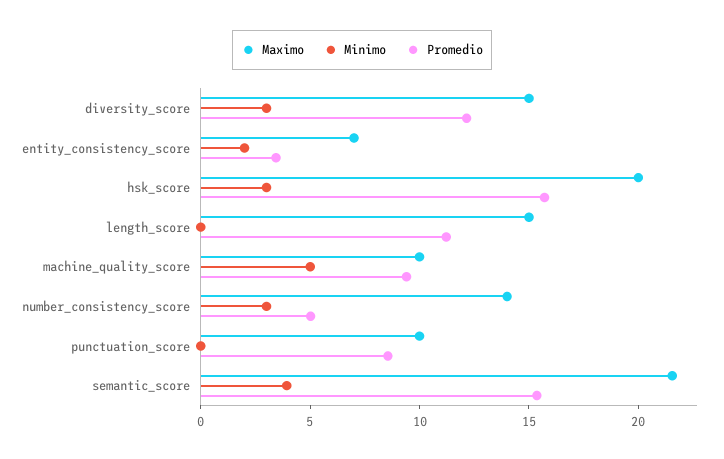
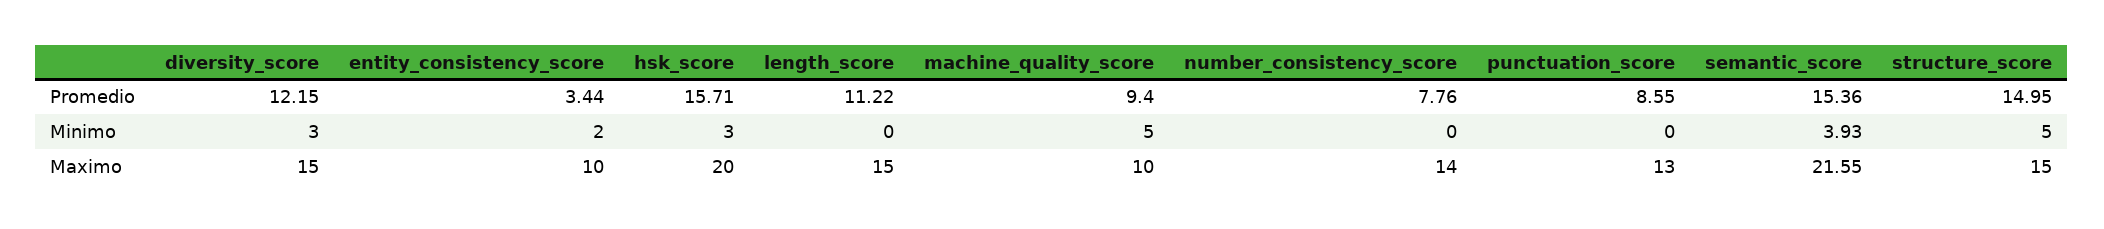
Maximo, entity_consistency_score: 7 -> 10
Minimo, number_consistency_score: 3 -> 0
Promedio, number_consistency_score: 5 -> 7.76
Maximo, punctuation_score: 10 -> 13
Promedio, structure_score: none -> 14.95
Minimo, structure_score: none -> 5
Maximo, structure_score: none -> 15

